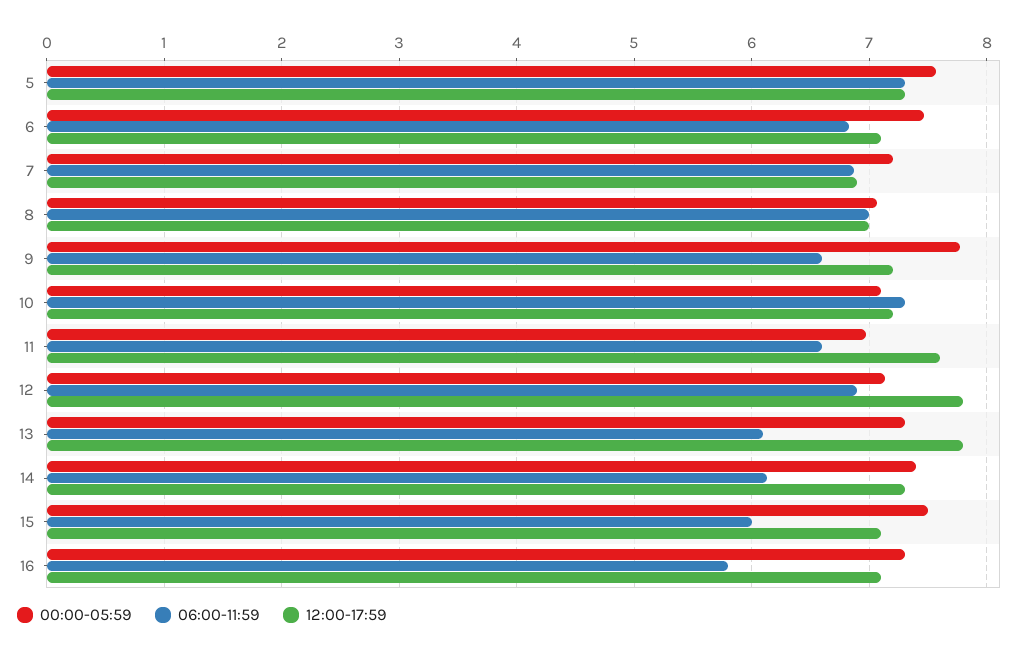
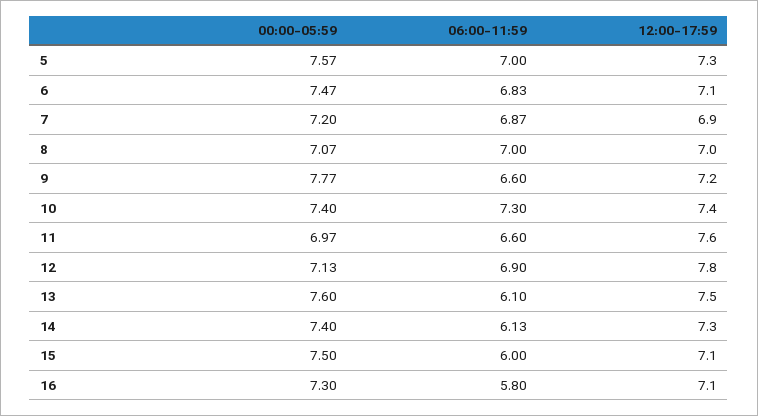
06:00-11:59, 5: 7.3 -> 7
00:00-05:59, 10: 7.1 -> 7.4
12:00-17:59, 10: 7.2 -> 7.4
00:00-05:59, 13: 7.3 -> 7.6
12:00-17:59, 13: 7.8 -> 7.5

